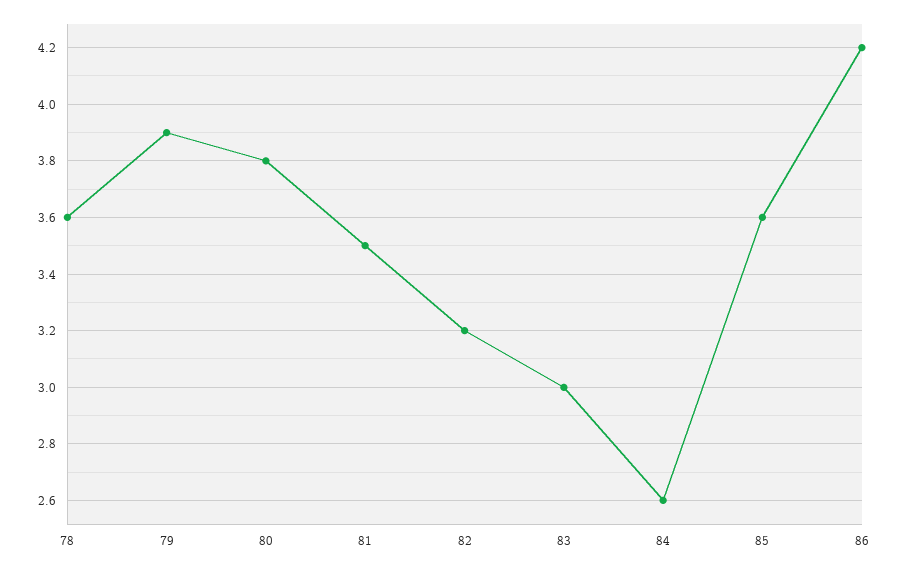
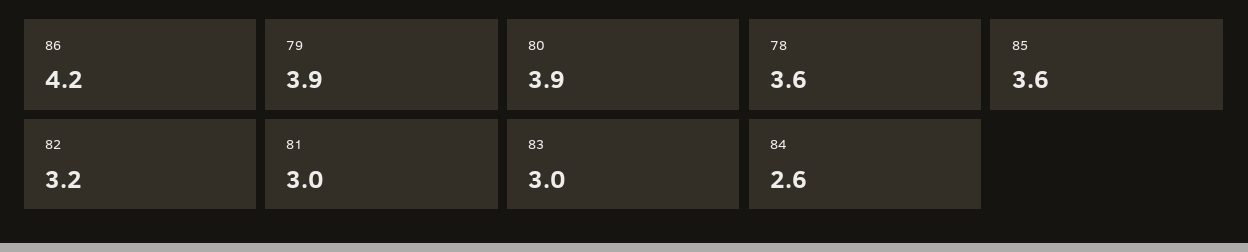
80: 3.8 -> 3.9
81: 3.5 -> 3

